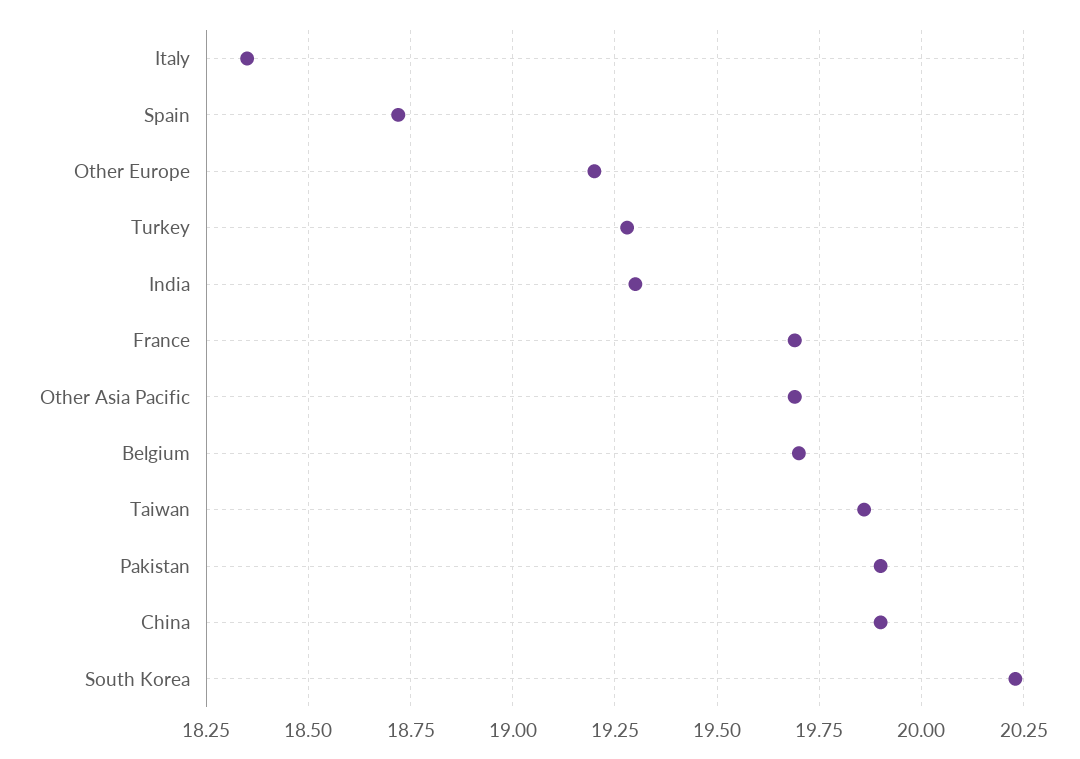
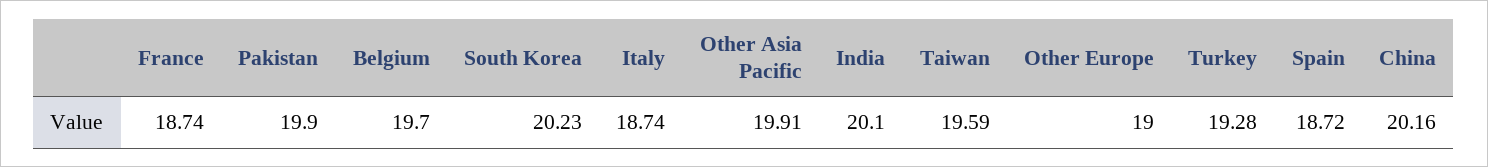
Italy: 18.35 -> 18.74
Other Europe: 19.2 -> 19
India: 19.3 -> 20.1
France: 19.7 -> 18.74
Other Asia Pacific: 19.7 -> 19.91
Taiwan: 19.85 -> 19.59
China: 19.9 -> 20.16

